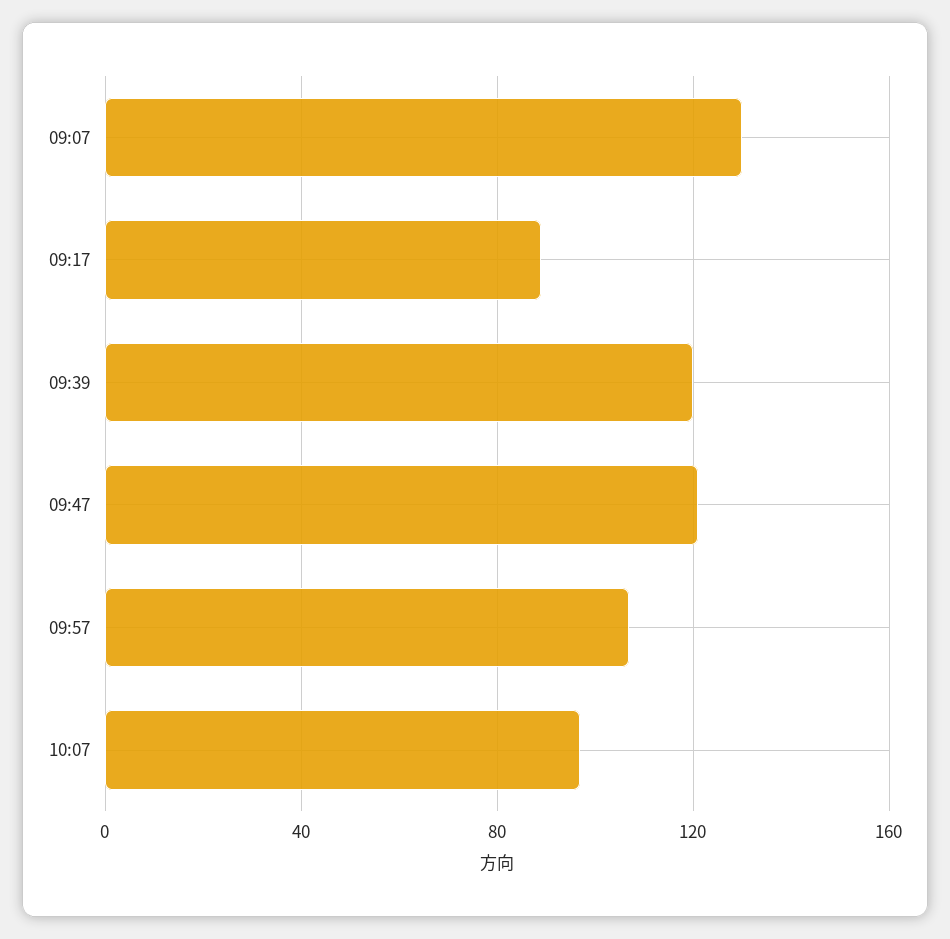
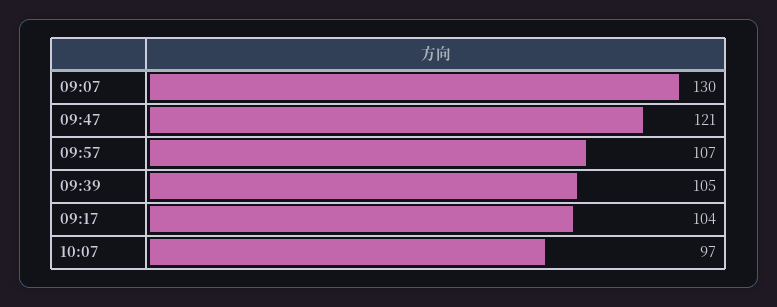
09:17: 90 -> 104
09:39: 120 -> 105

